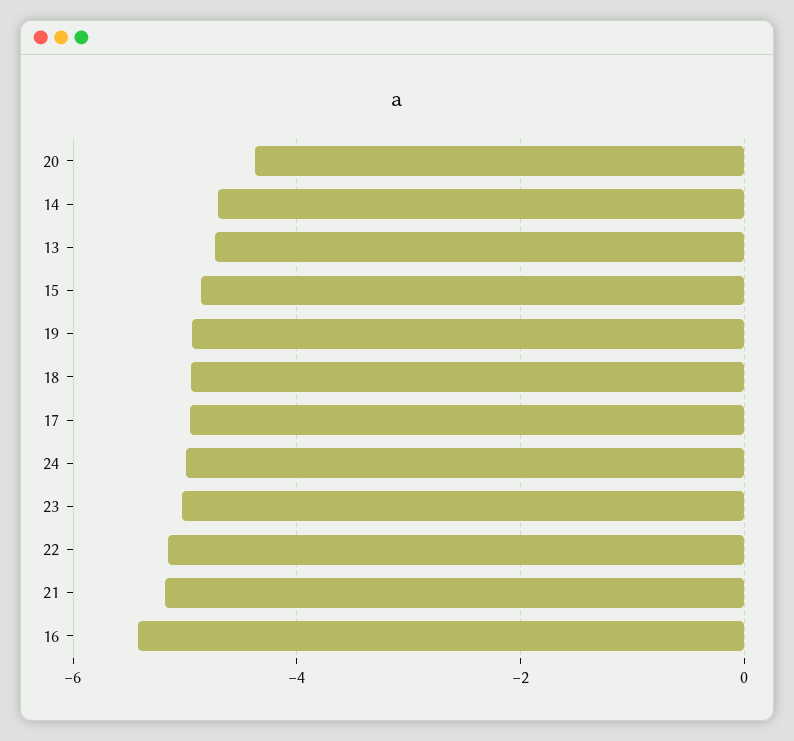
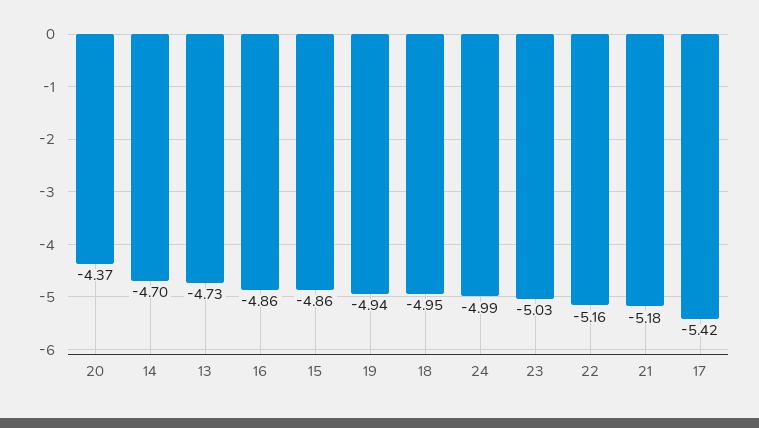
17: -5 -> -5.42
16: -5.4 -> -4.86

